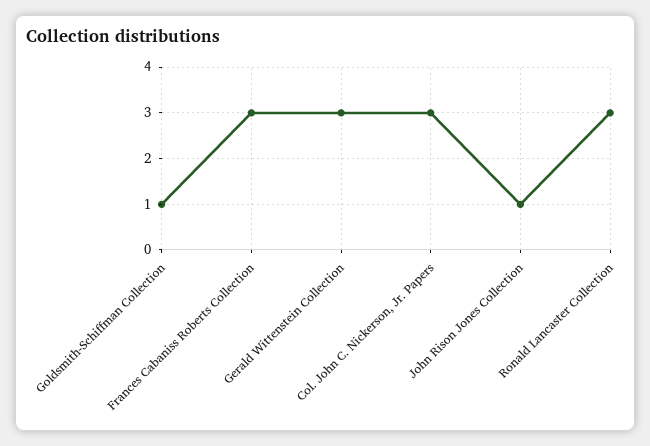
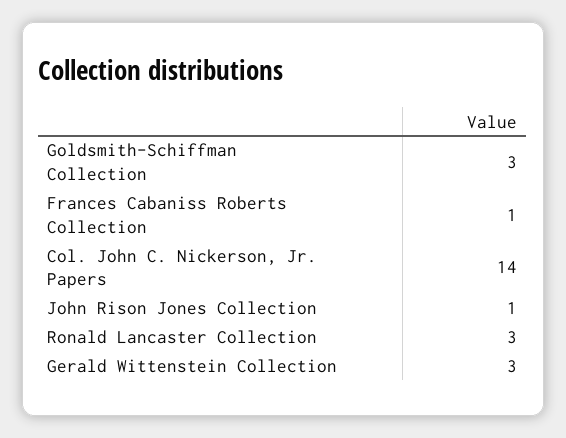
Goldsmith-Schiffman Collection: 1 -> 3
Frances Cabaniss Roberts Collection: 3 -> 1
Col. John C. Nickerson, Jr. Papers: 3 -> 14

